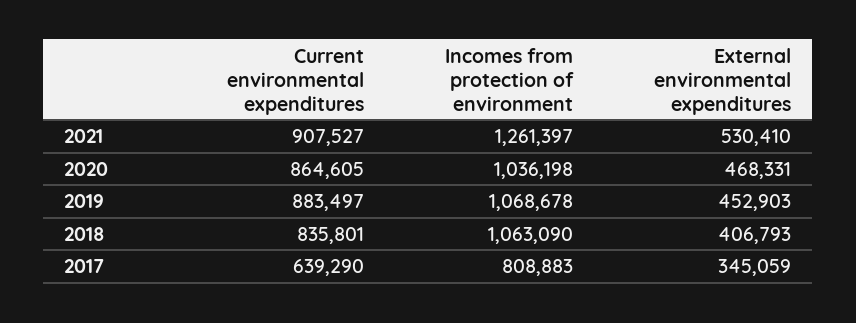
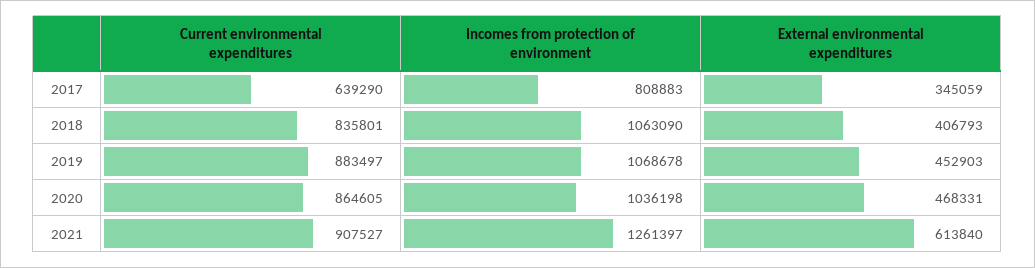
External environmental expenditures, 2021: 530410 -> 613840

